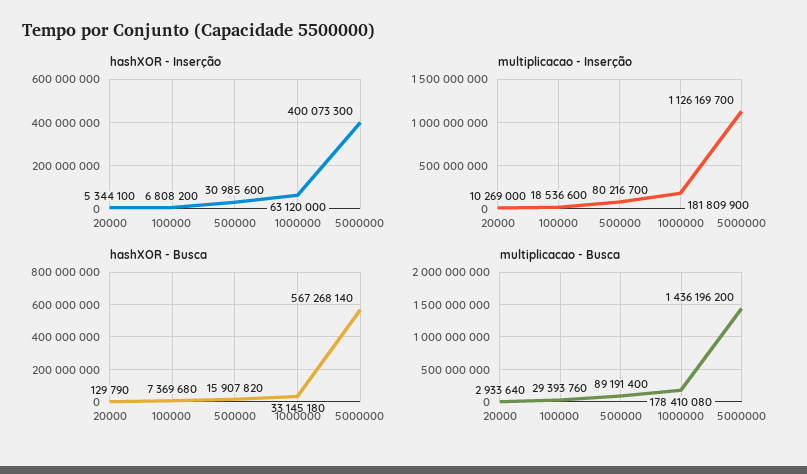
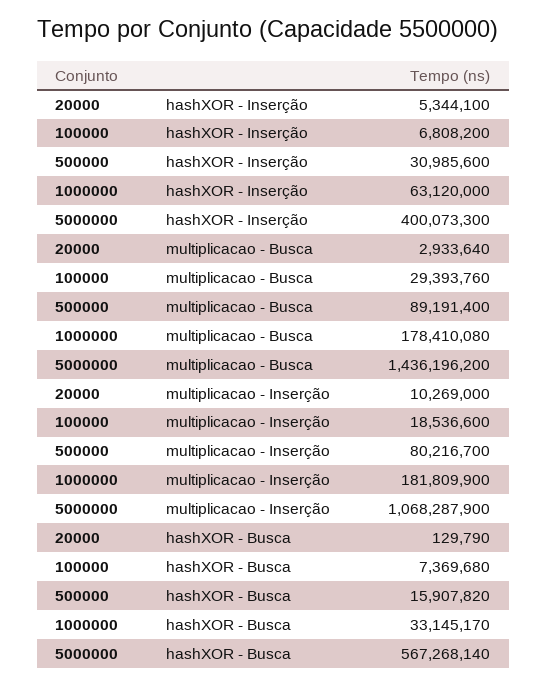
multiplicacao - Inserção, 5000000: 1126169700 -> 1068287900
hashXOR - Busca, 1000000: 33145180 -> 33145170

